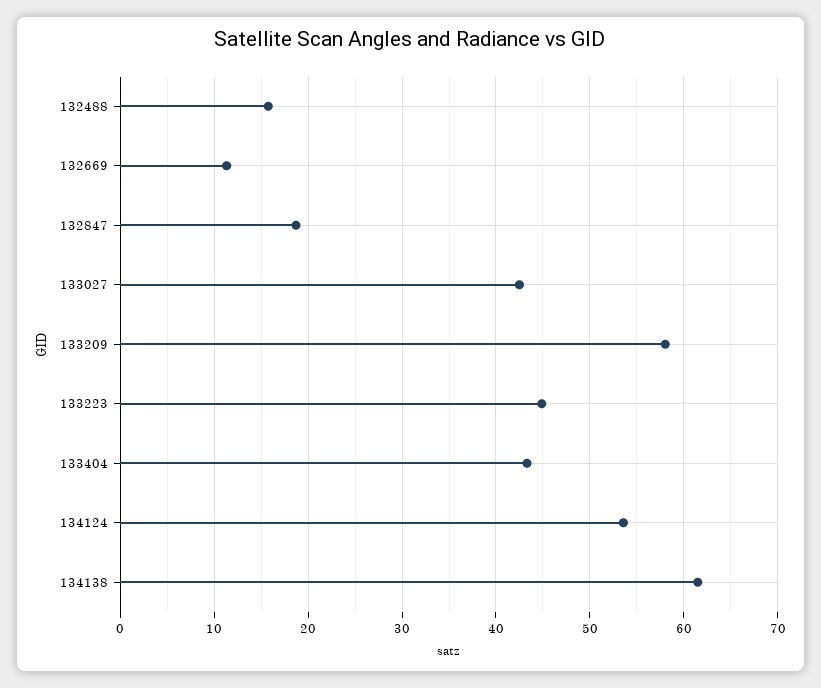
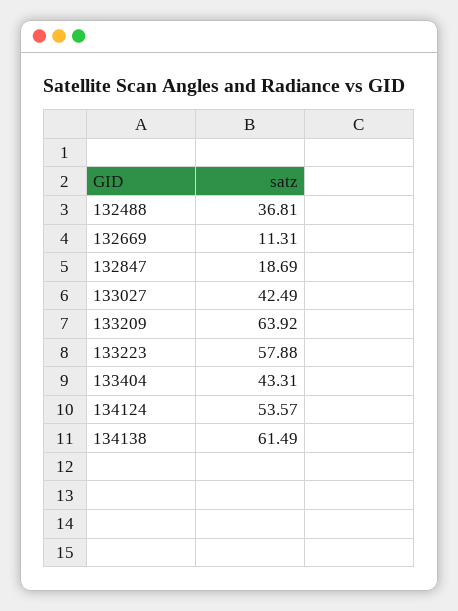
132488: 16 -> 36.81
133209: 58 -> 63.92
133223: 45 -> 57.88

